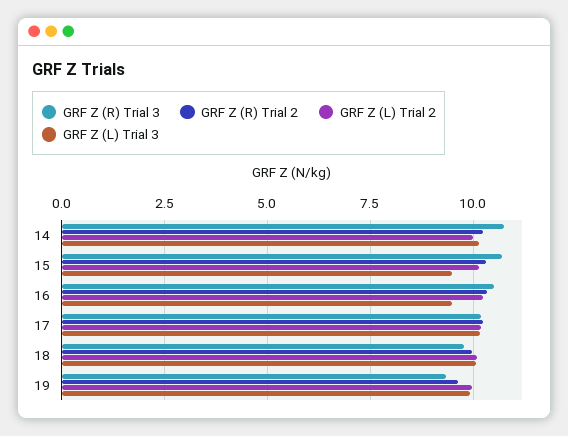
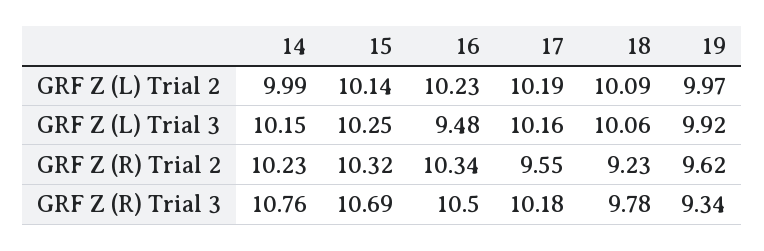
GRF Z (L) Trial 3, 15: 9.5 -> 10.25
GRF Z (R) Trial 2, 17: 10.25 -> 9.55
GRF Z (R) Trial 2, 18: 10 -> 9.23

